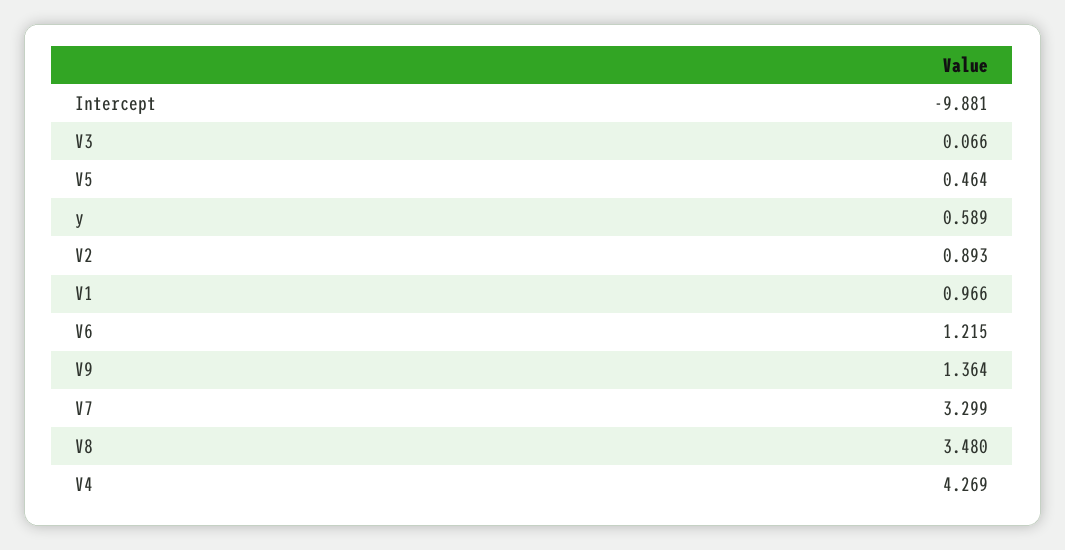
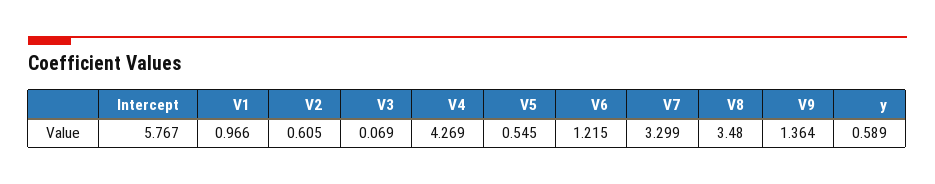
Intercept: -9.881 -> 5.767
V3: 0.066 -> 0.069
V5: 0.464 -> 0.545
V2: 0.893 -> 0.605

